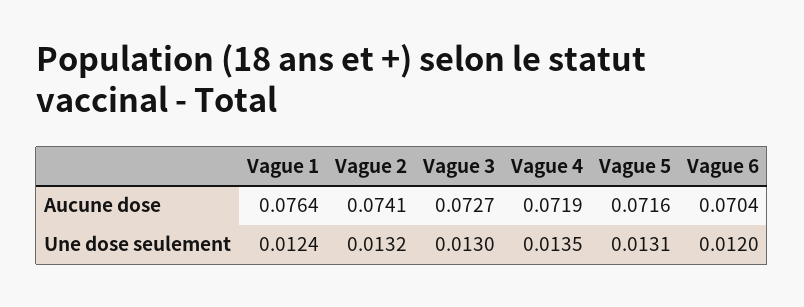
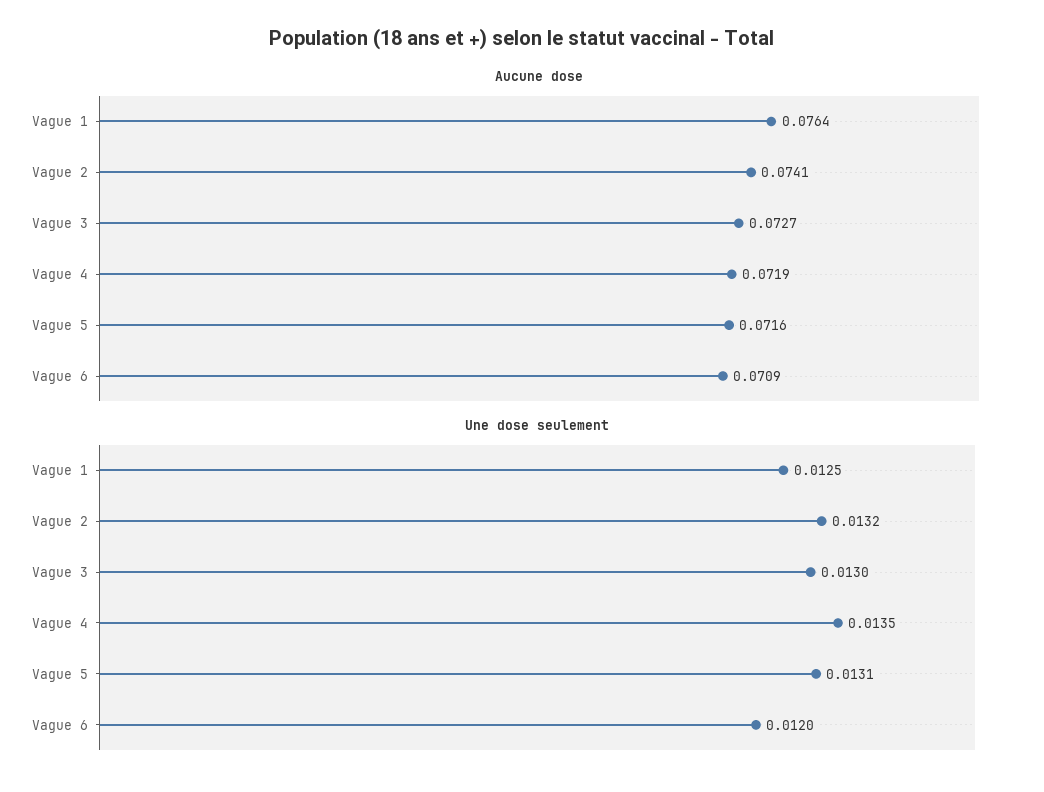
Aucune dose, Vague 6: 0.0704 -> 0.0709
Une dose seulement, Vague 1: 0.0124 -> 0.0125

